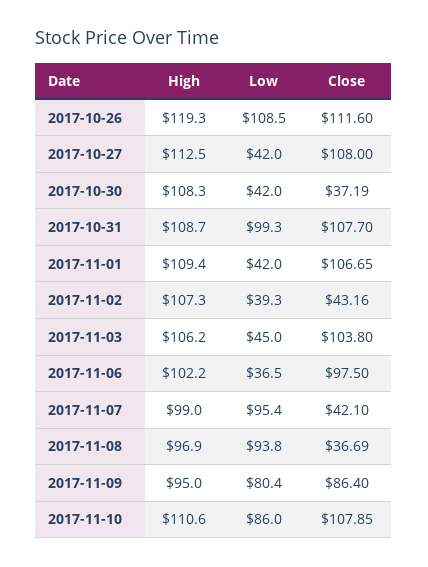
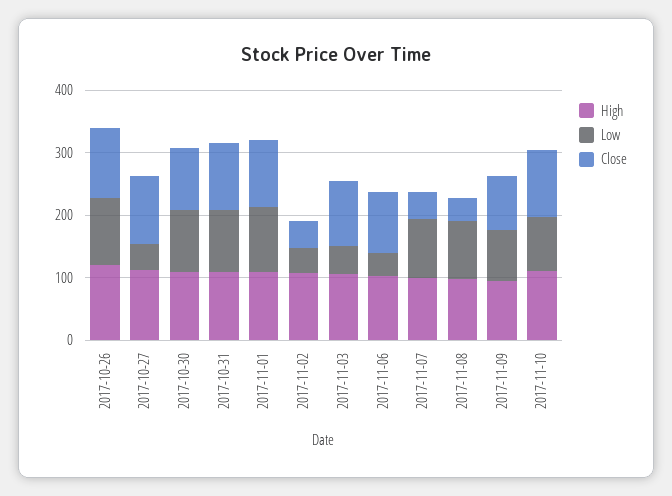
Low, 2017-10-30: 42 -> 100
Close, 2017-10-30: 37.19 -> 100
Low, 2017-11-01: 42 -> 100

